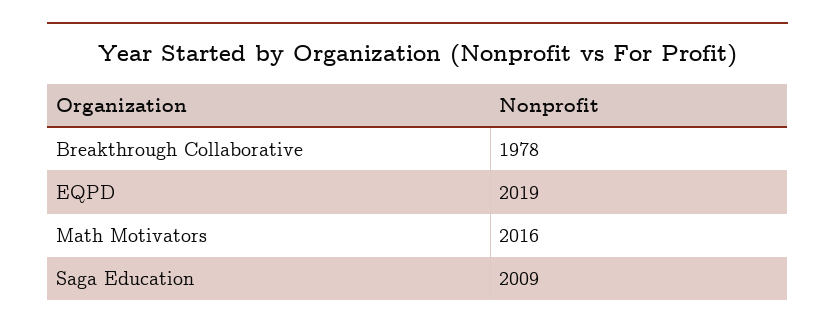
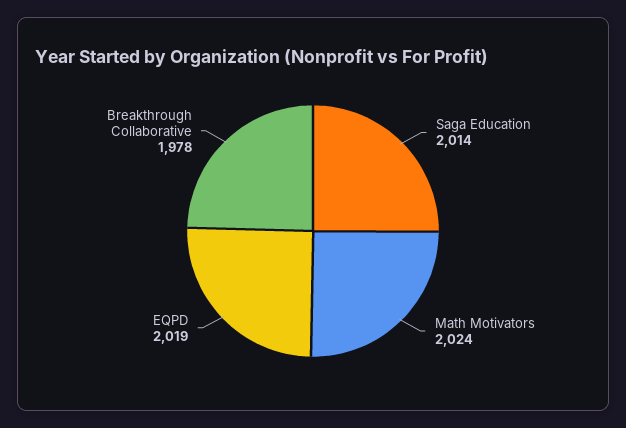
Math Motivators: 2016 -> 2024
Saga Education: 2009 -> 2014

